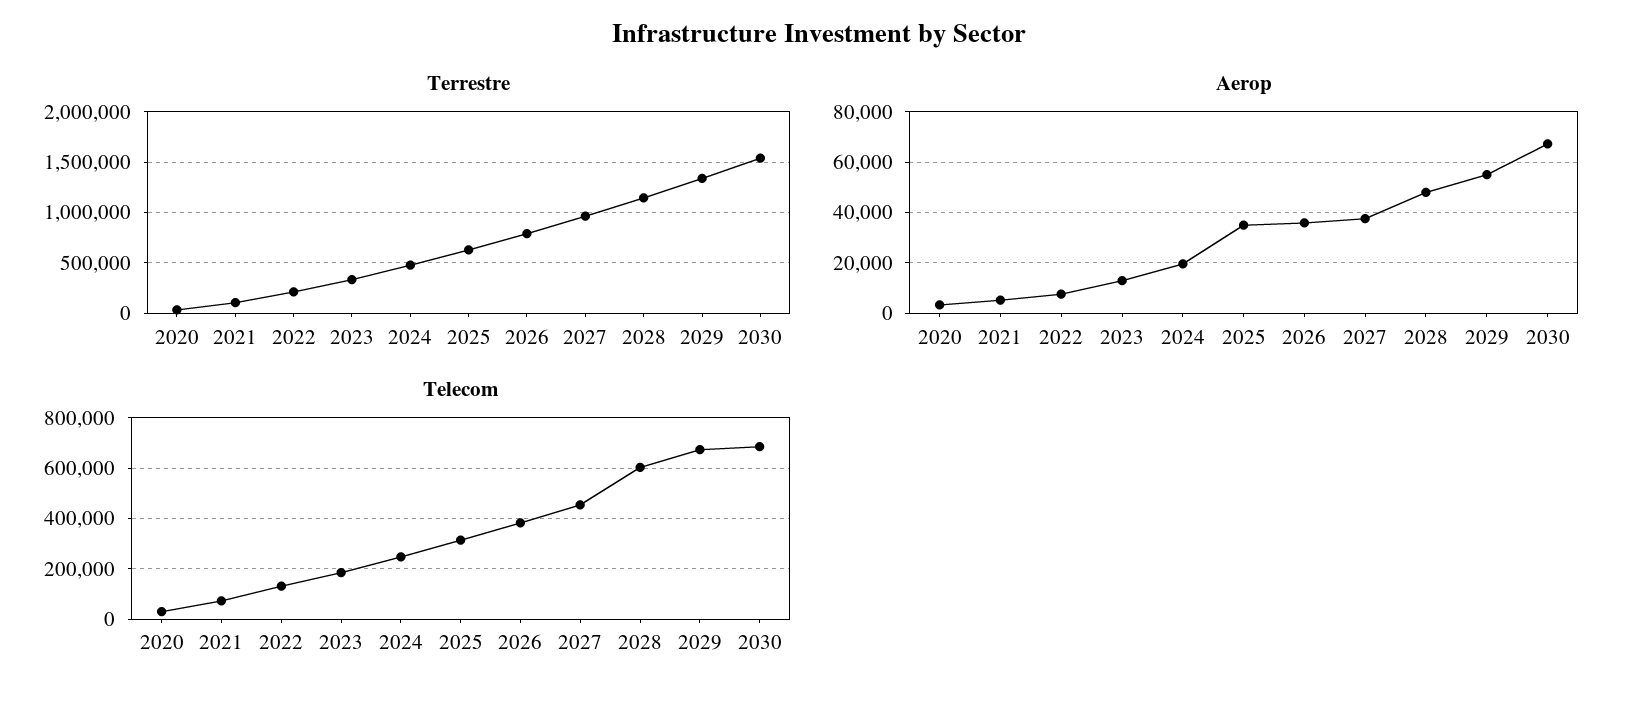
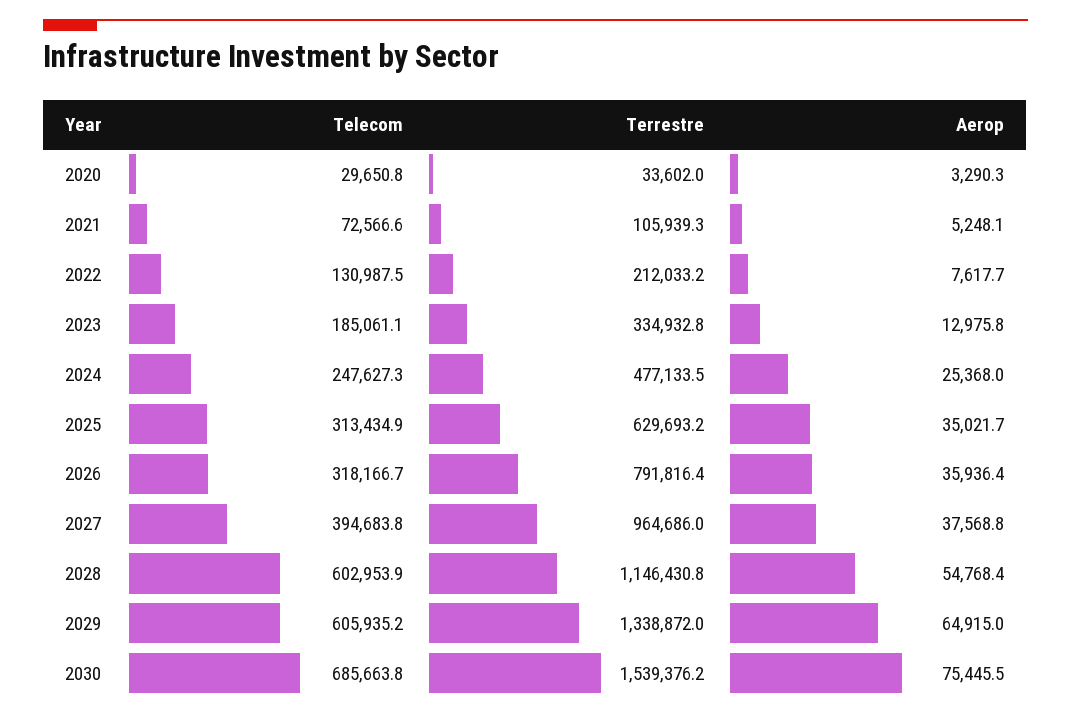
Aerop, 2024: 20000 -> 25368
Aerop, 2028: 47500 -> 54768.4
Aerop, 2029: 55000 -> 64915
Aerop, 2030: 67500 -> 75445.5
Telecom, 2026: 375000 -> 318166.7
Telecom, 2027: 450000 -> 394683.8
Telecom, 2029: 675000 -> 605935.2

